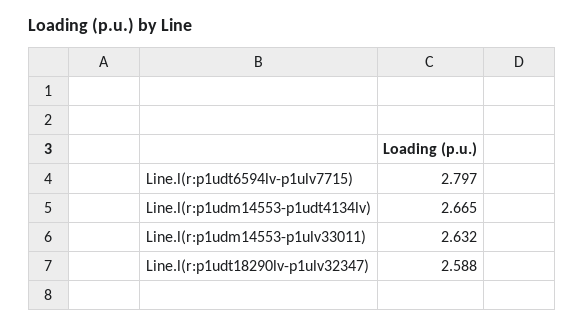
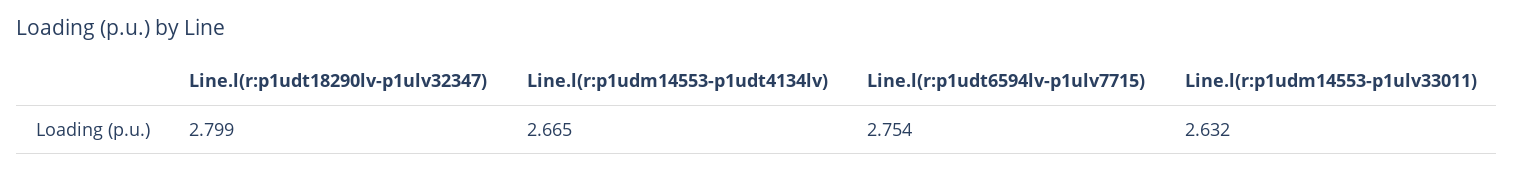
Line.l(r:p1udt6594lv-p1ulv7715): 2.797 -> 2.754
Line.l(r:p1udt18290lv-p1ulv32347): 2.588 -> 2.799

